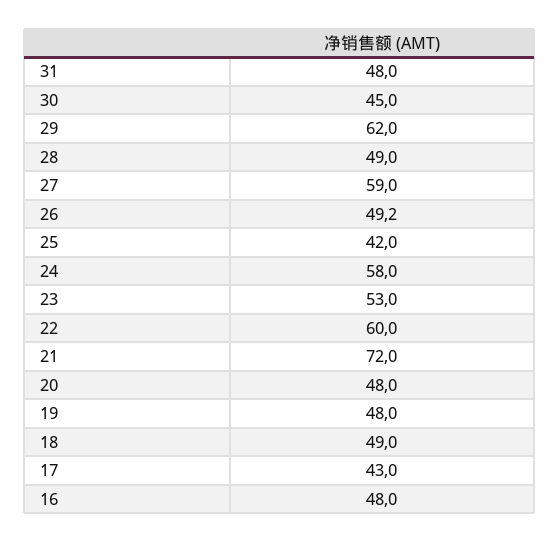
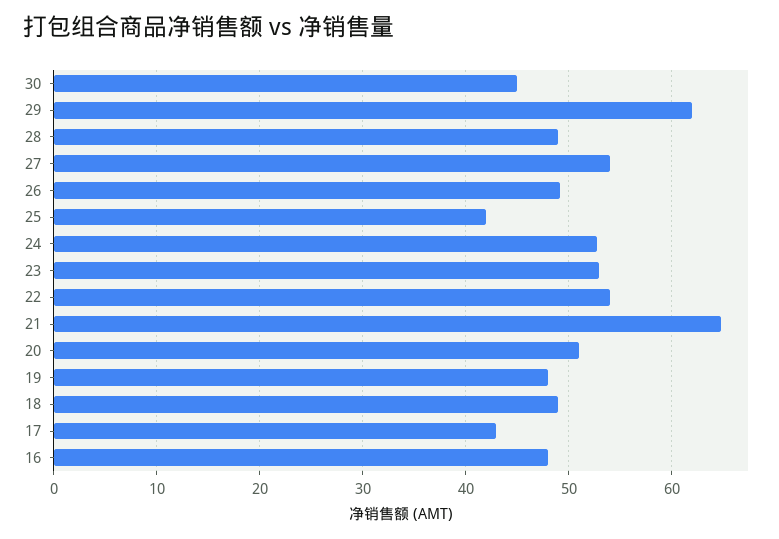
31: 48 -> none
27: 59 -> 54
24: 58 -> 53
22: 60 -> 54
21: 72 -> 65
20: 48 -> 51

